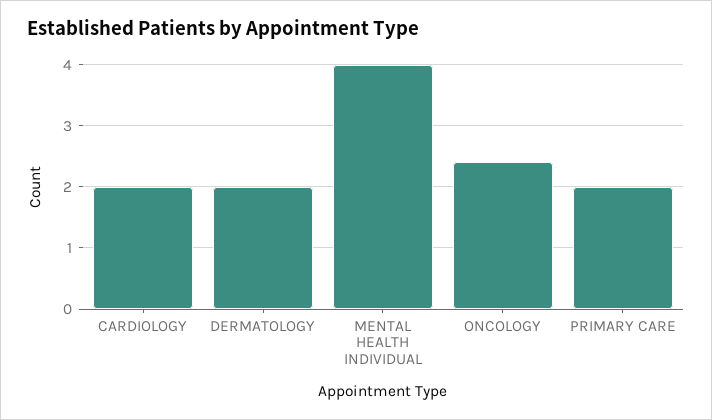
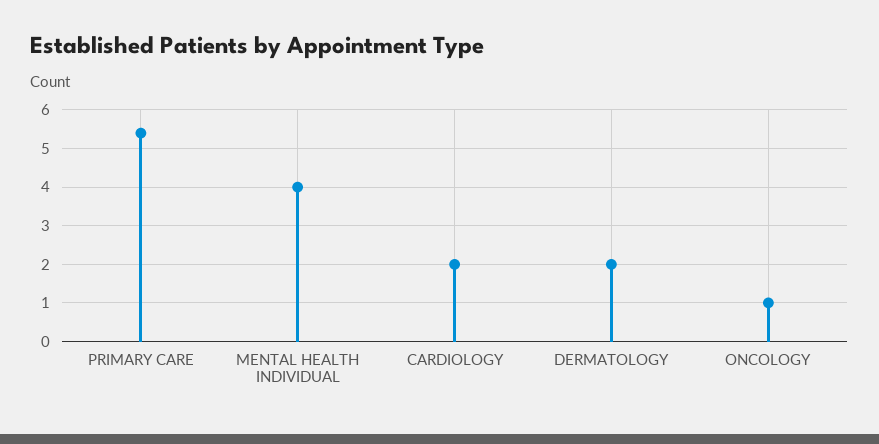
ONCOLOGY: 2.4 -> 1
PRIMARY CARE: 2 -> 5.5

